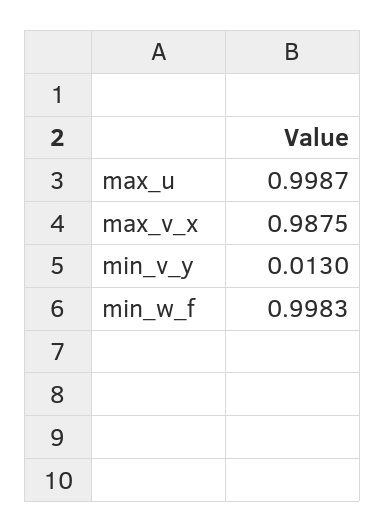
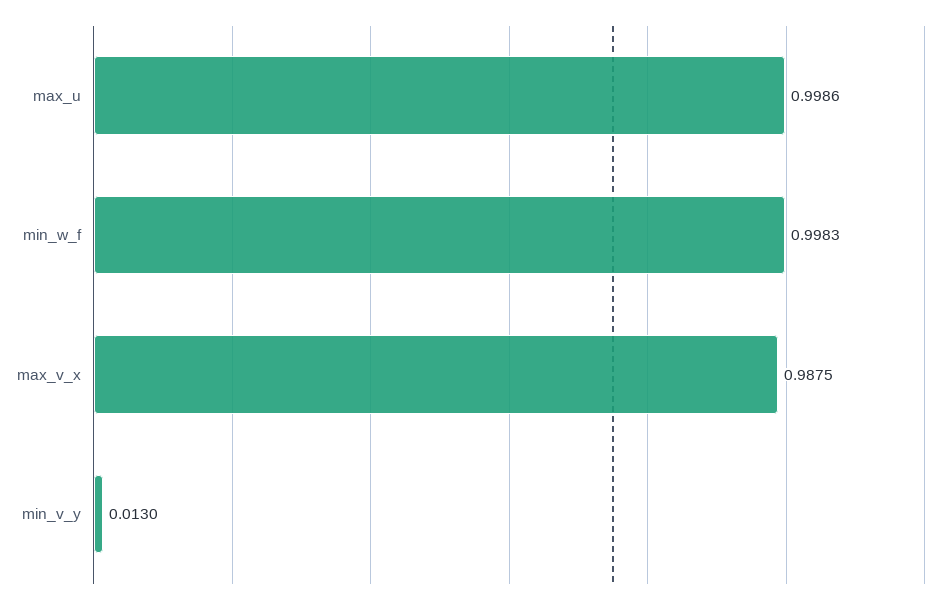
max_u: 0.9987 -> 0.9986

